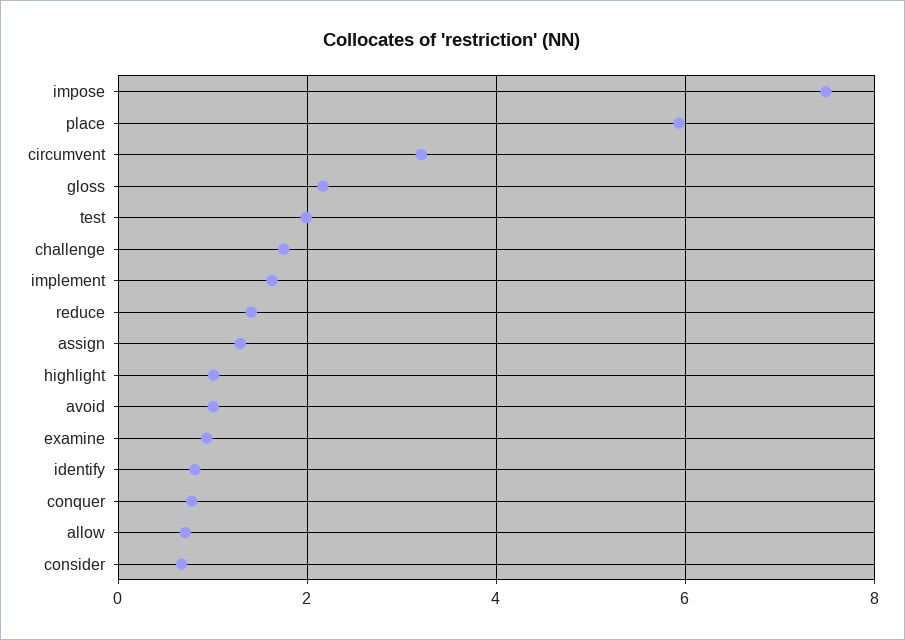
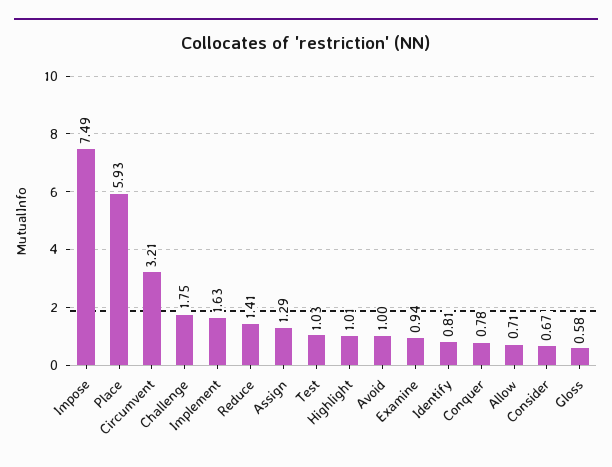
gloss: 2.2 -> 0.58
test: 2 -> 1.03

